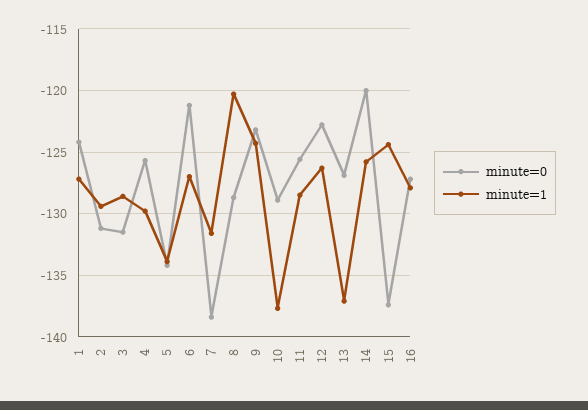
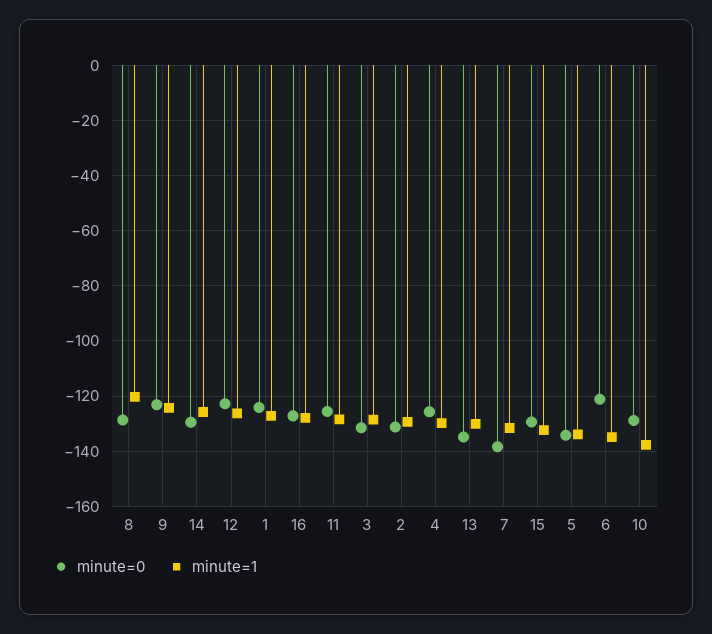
minute=1, 6: -127 -> -135
minute=0, 13: -127 -> -135
minute=1, 13: -137 -> -130
minute=0, 14: -120 -> -130
minute=0, 15: -137.5 -> -130
minute=1, 15: -124.5 -> -132.5

